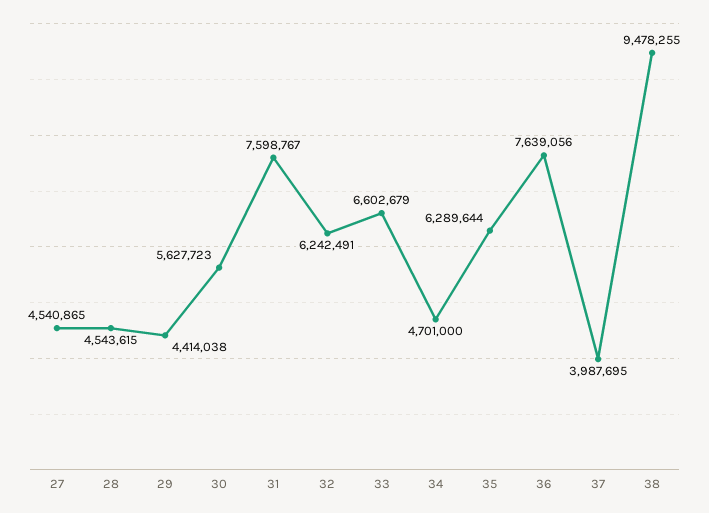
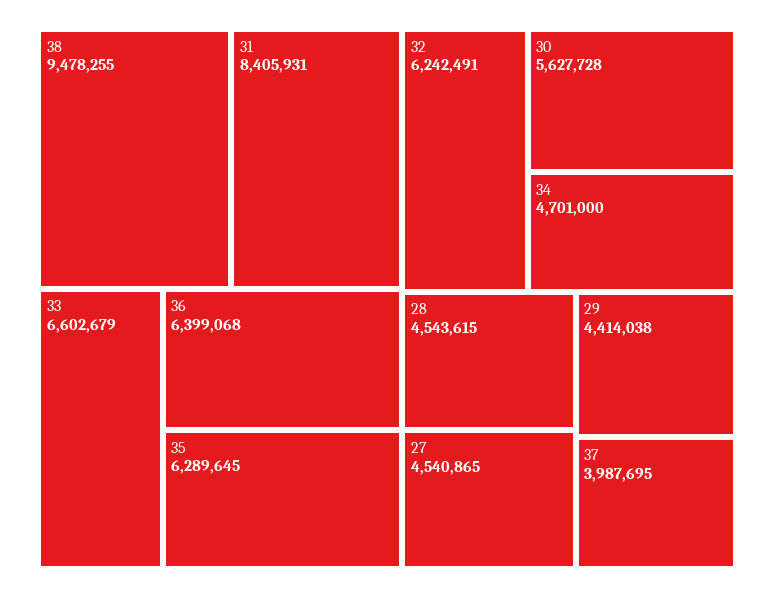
30: 5627723 -> 5627728
31: 7598767 -> 8405931
35: 6289644 -> 6289645
36: 7639056 -> 6399068

